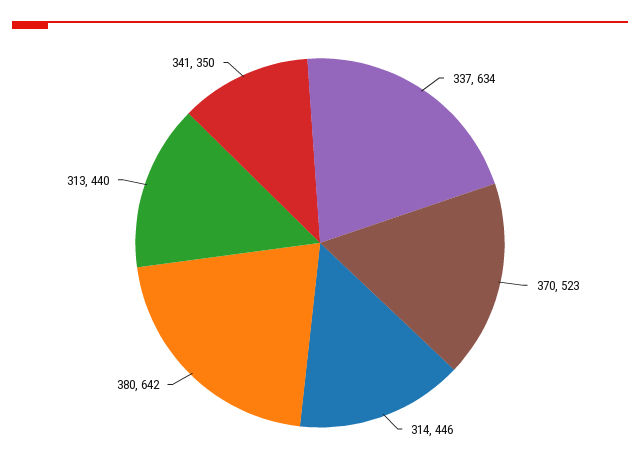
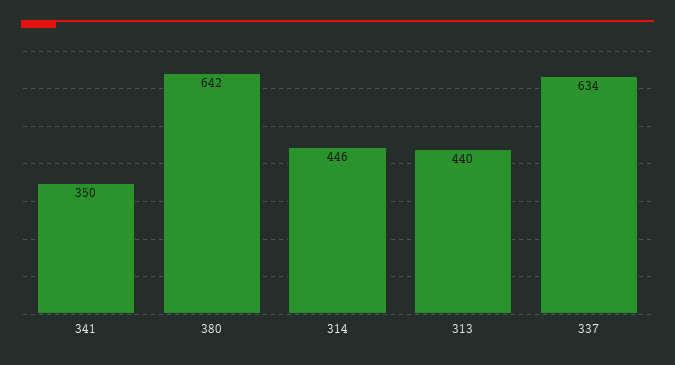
370: 523 -> none

